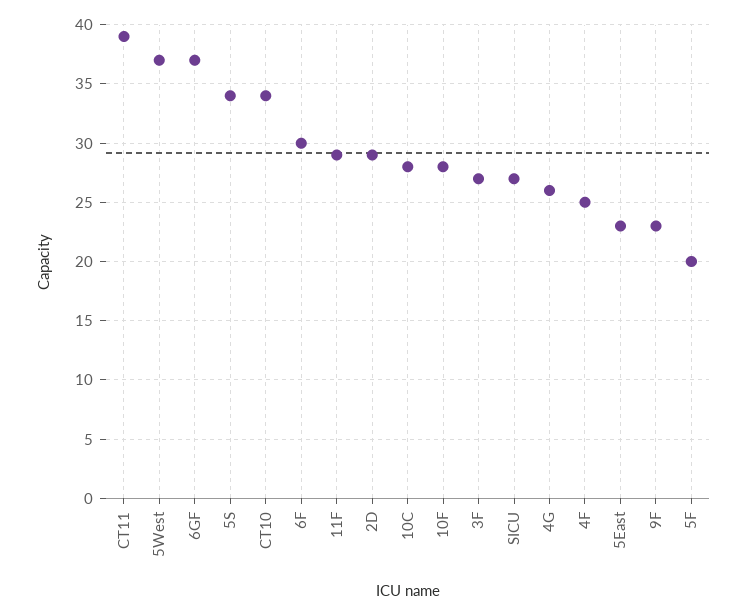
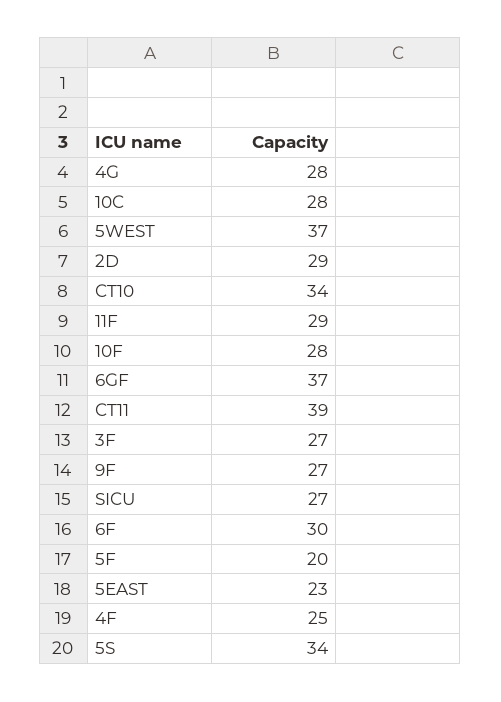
4G: 26 -> 28
9F: 23 -> 27

